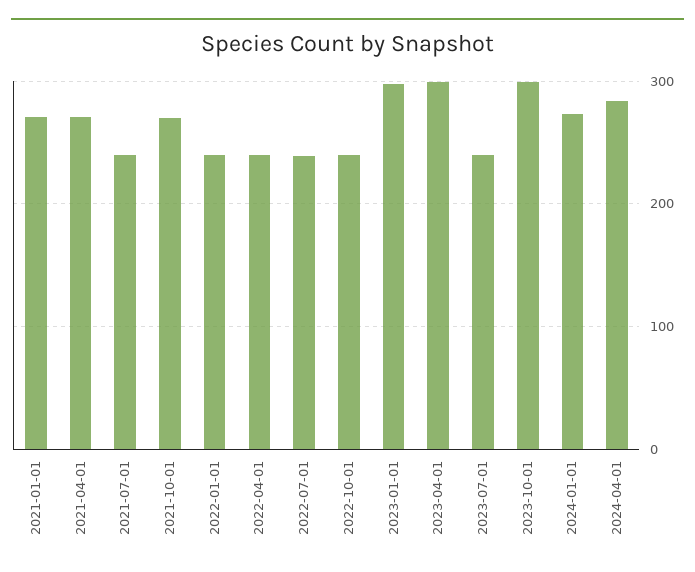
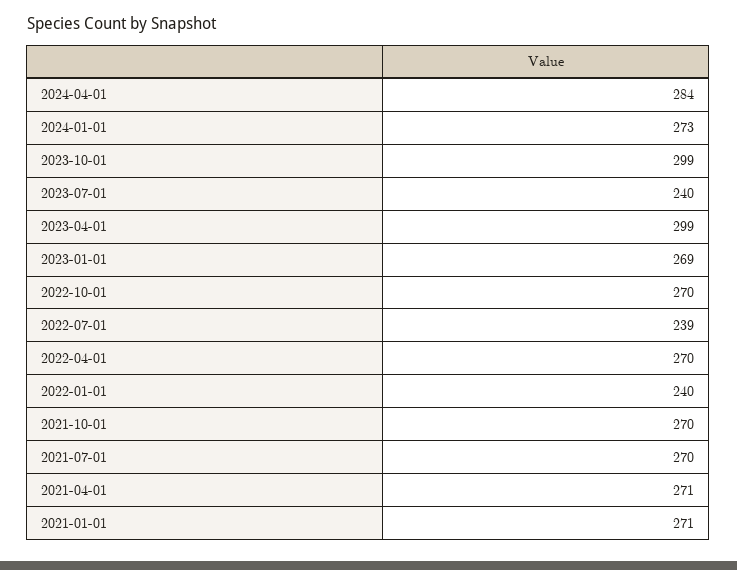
2021-07-01: 240 -> 270
2022-04-01: 240 -> 270
2022-10-01: 240 -> 270
2023-01-01: 300 -> 269

